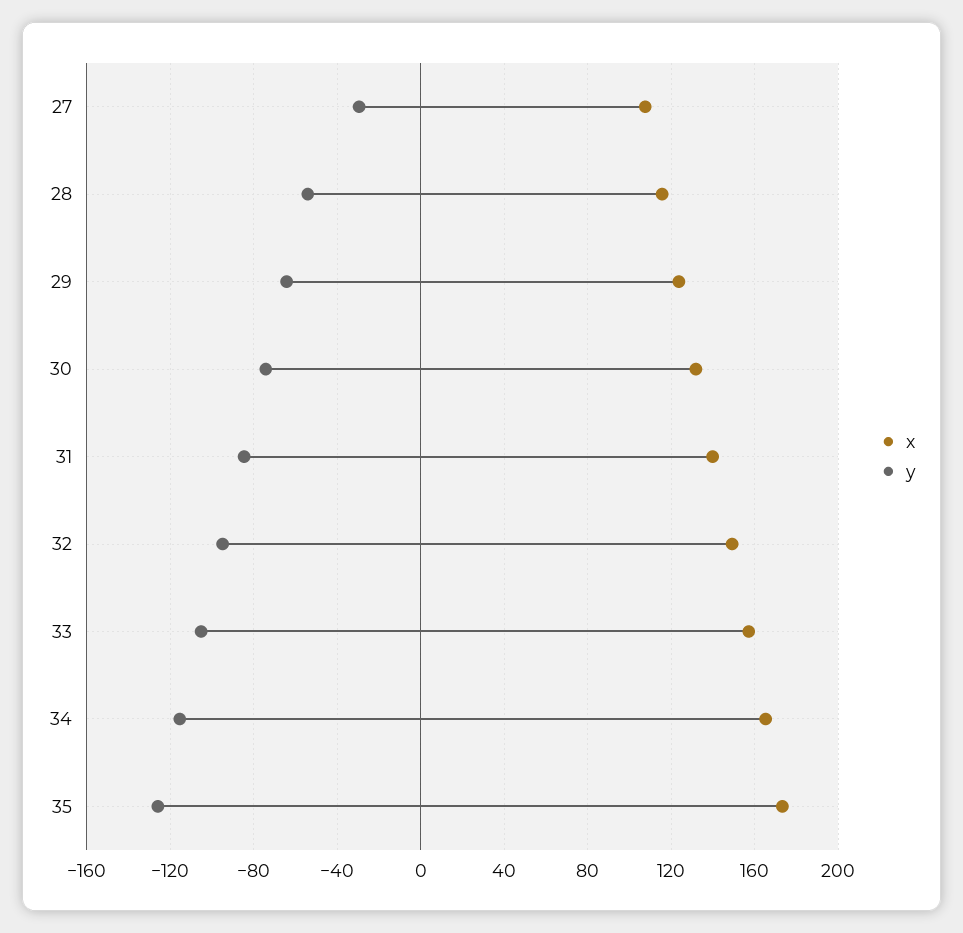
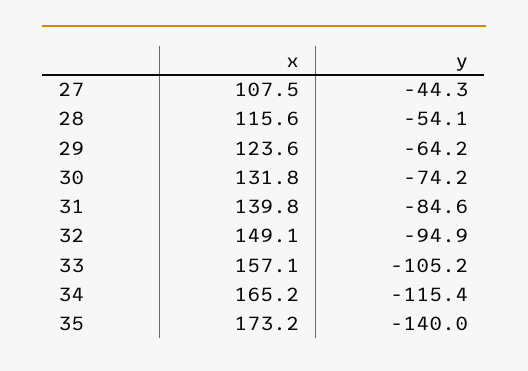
y, 27: -30 -> -44.3
y, 35: -125 -> -140

